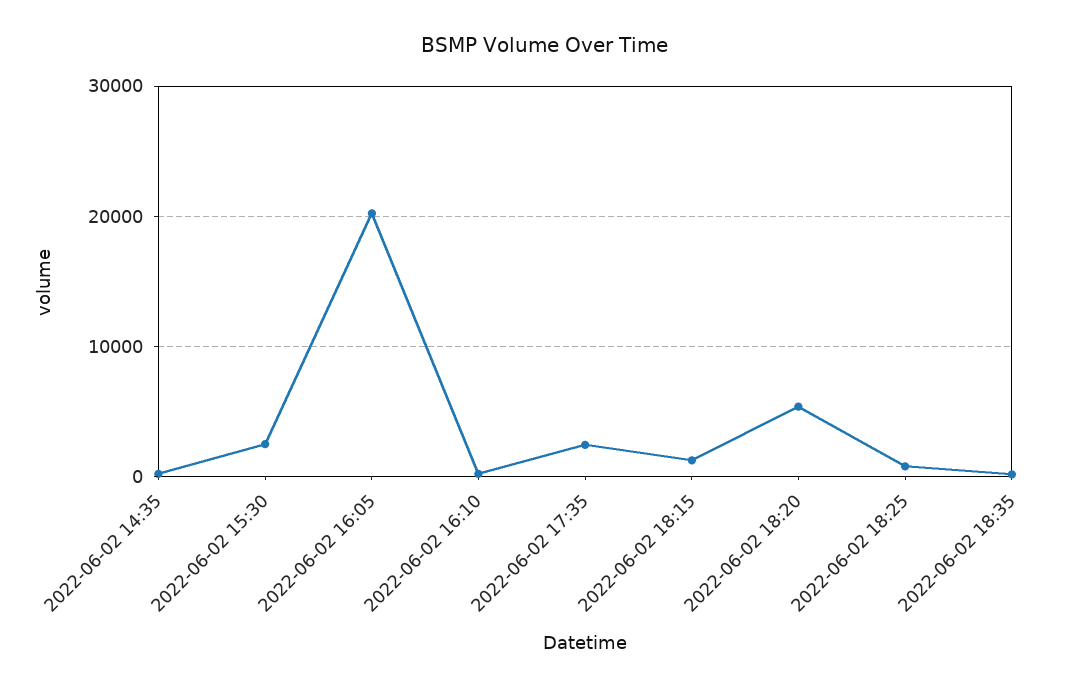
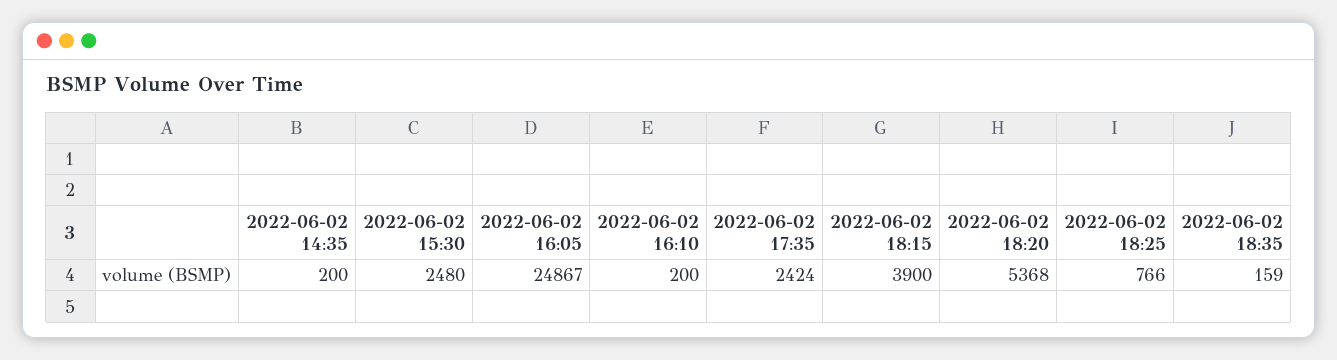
2022-06-02 16:05: 20000 -> 24867
2022-06-02 18:15: 1000 -> 3900

